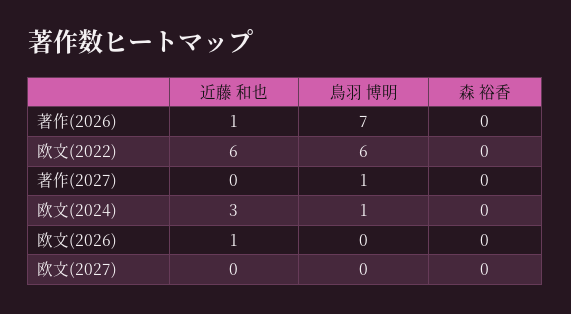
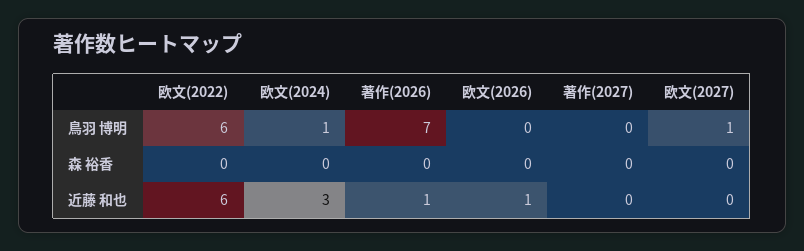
鳥羽 博明, 著作(2027): 1 -> 0
鳥羽 博明, 欧文(2027): 0 -> 1

